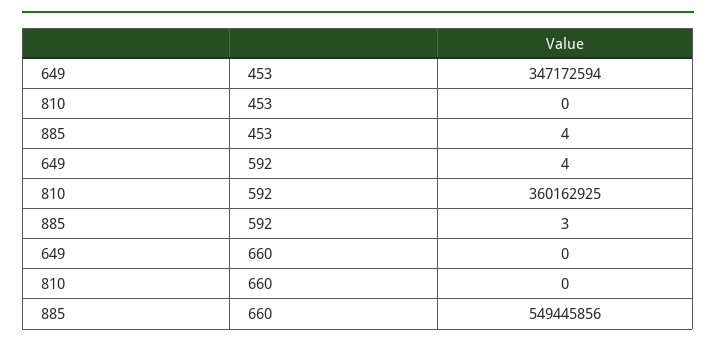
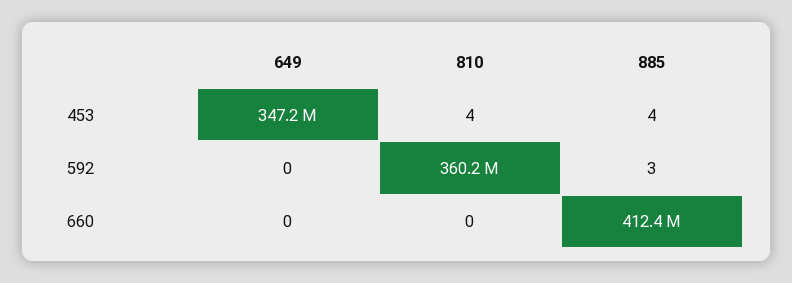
810, 453: 0 -> 4
649, 592: 4 -> 0
885, 660: 549445856 -> 412400000

